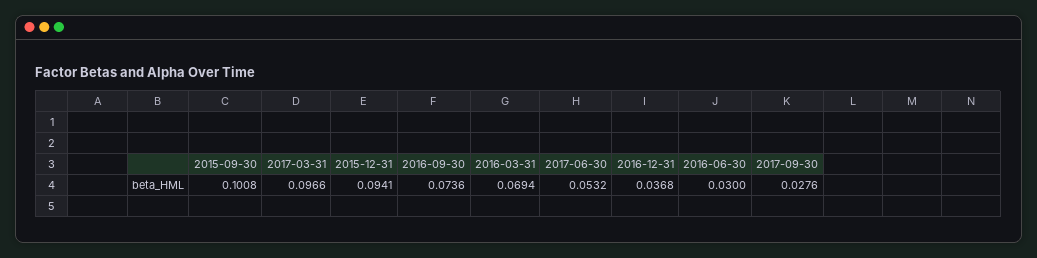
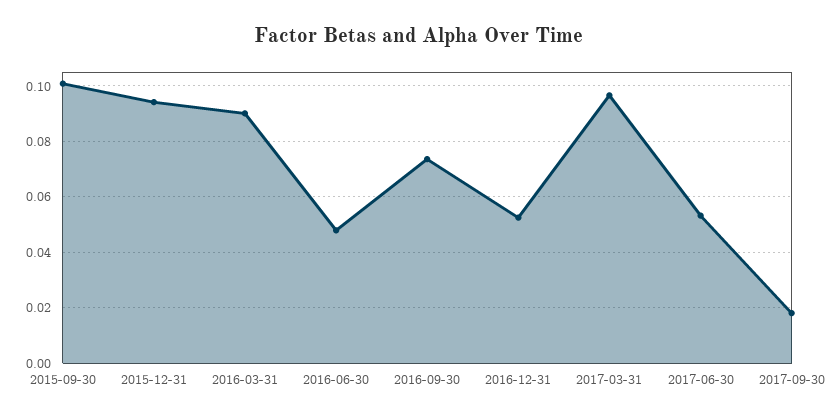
2016-03-31: 0.0694 -> 0.09
2016-12-31: 0.0368 -> 0.0525
2016-06-30: 0.03 -> 0.0475
2017-09-30: 0.0276 -> 0.0175

